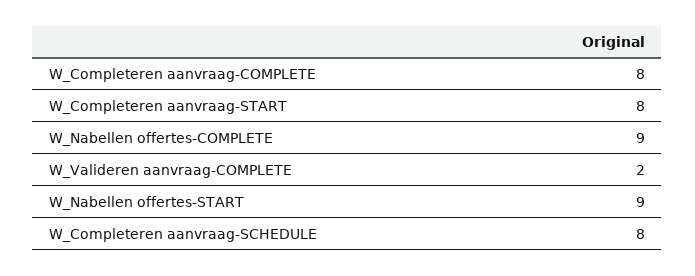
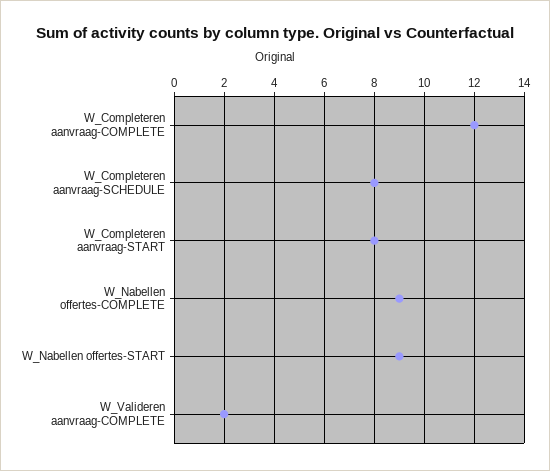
W_Completeren aanvraag-COMPLETE: 8 -> 12

